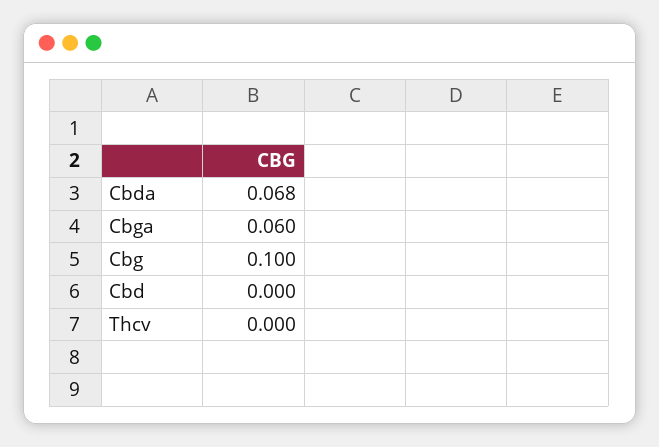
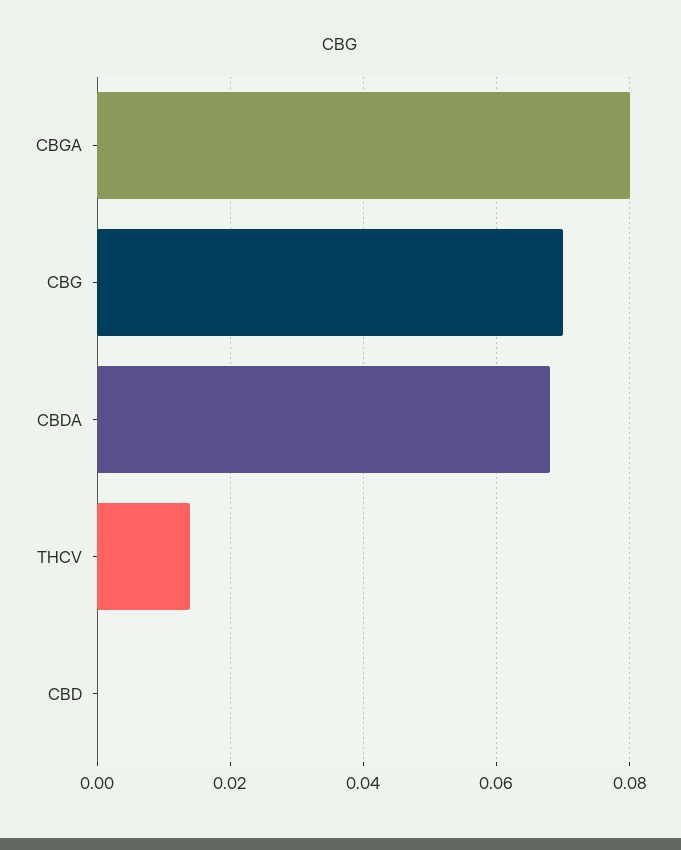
Cbga: 0.06 -> 0.08
Cbg: 0.1 -> 0.07
Thcv: 0 -> 0.015

